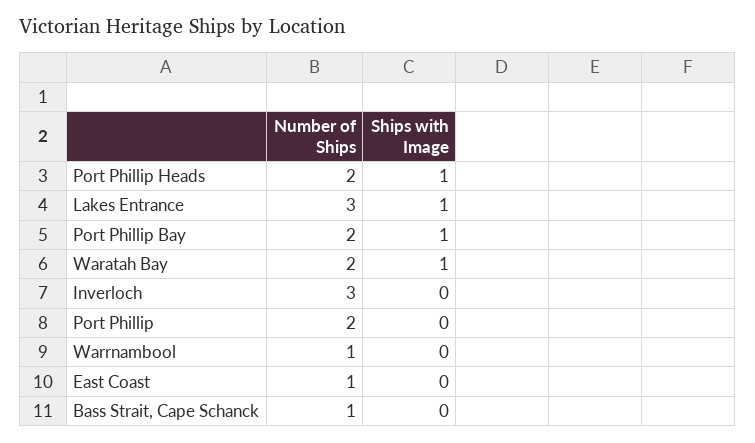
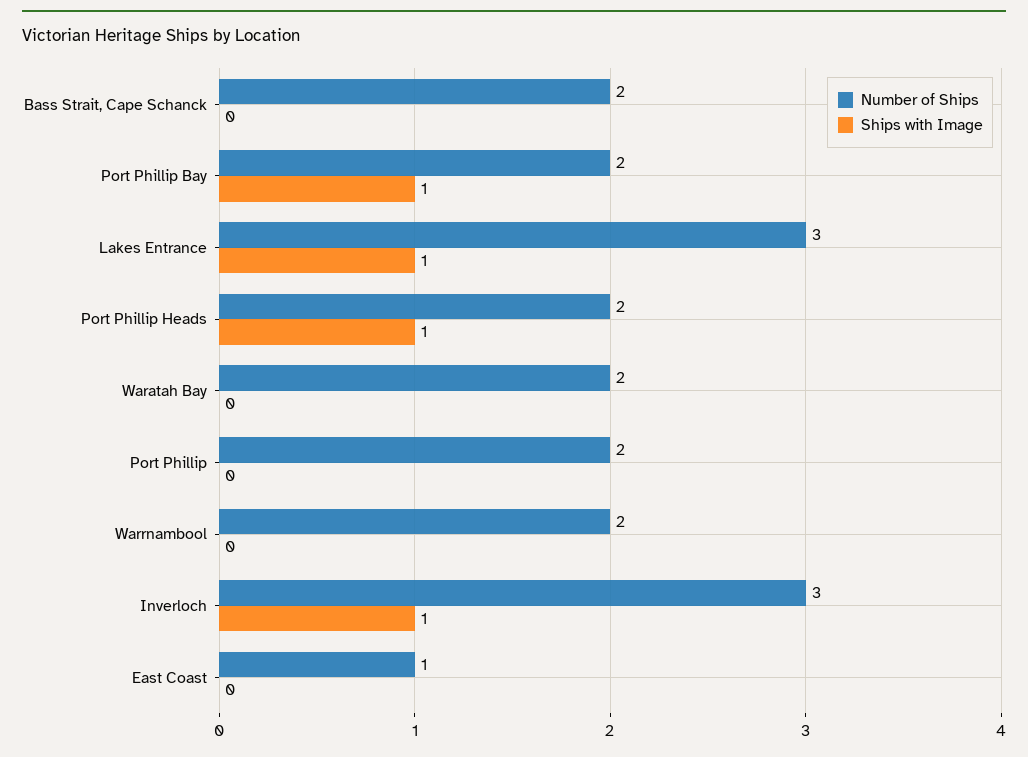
Ships with Image, Waratah Bay: 1 -> 0
Ships with Image, Inverloch: 0 -> 1
Number of Ships, Warrnambool: 1 -> 2
Number of Ships, Bass Strait, Cape Schanck: 1 -> 2

